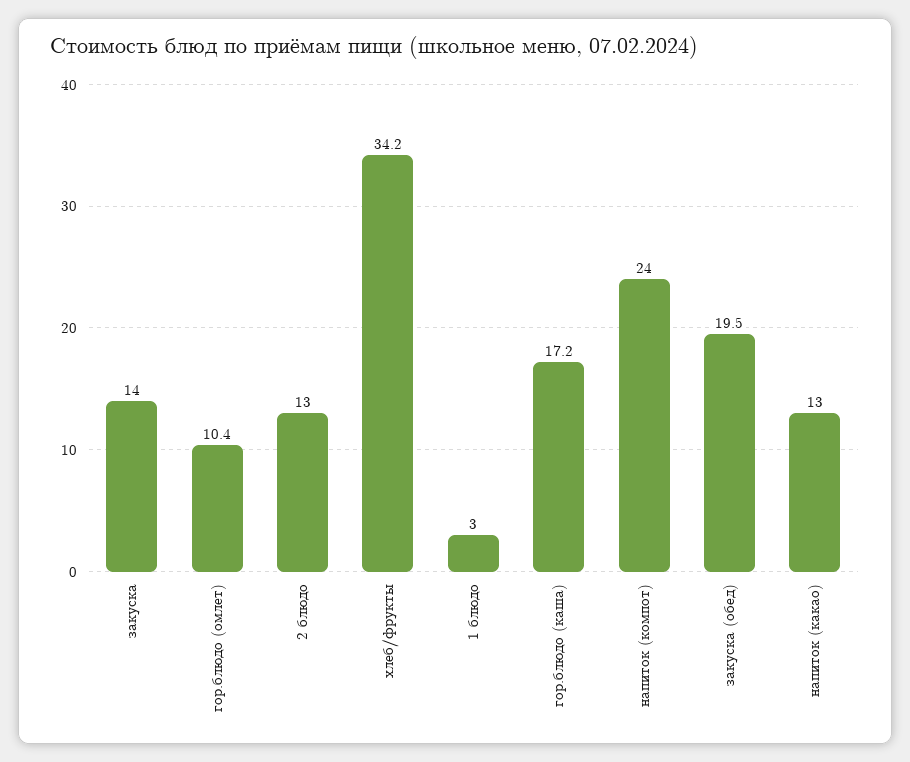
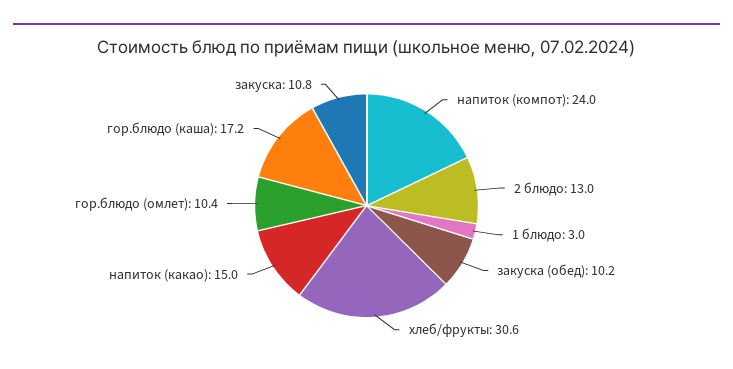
закуска: 14 -> 10.8
хлеб/фрукты: 34.2 -> 30.6
закуска (обед): 19.5 -> 10.2
напиток (какао): 13 -> 15

